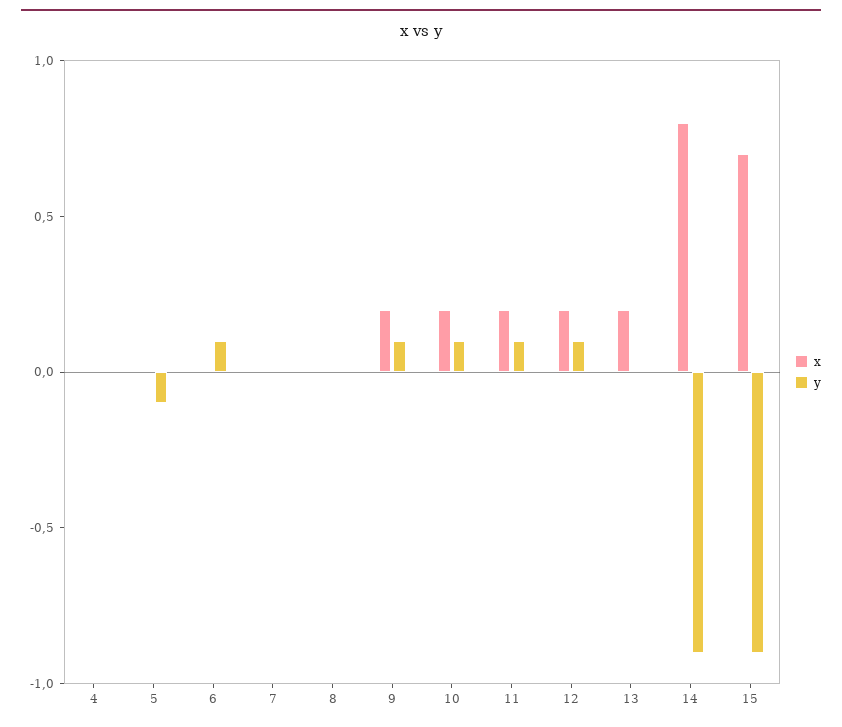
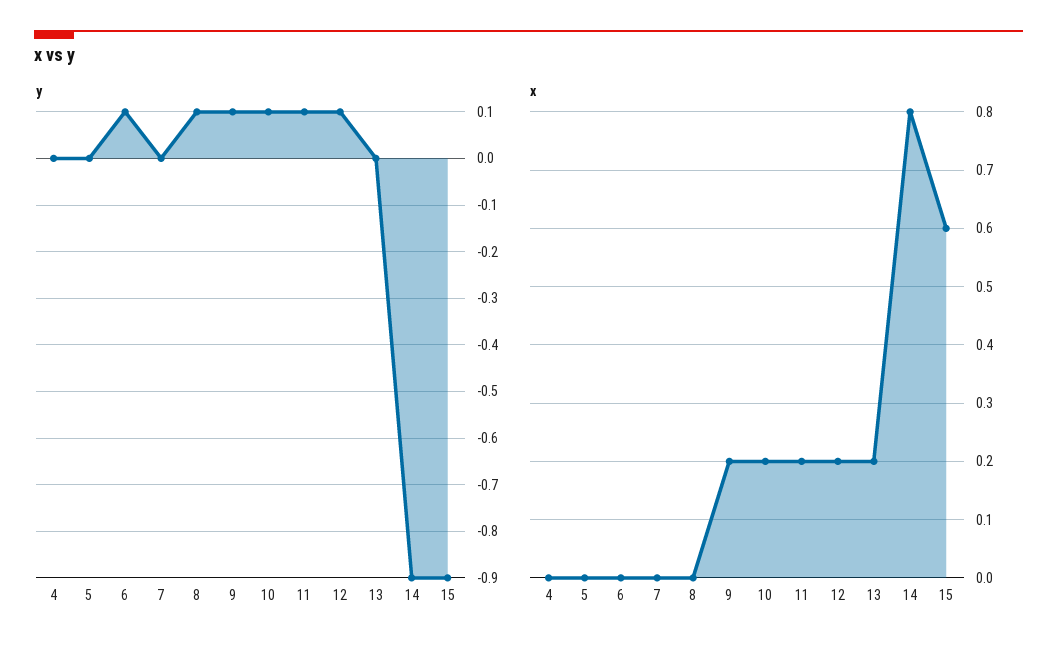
y, 5: -0.1 -> 0
y, 8: 0 -> 0.1
x, 15: 0.7 -> 0.6

